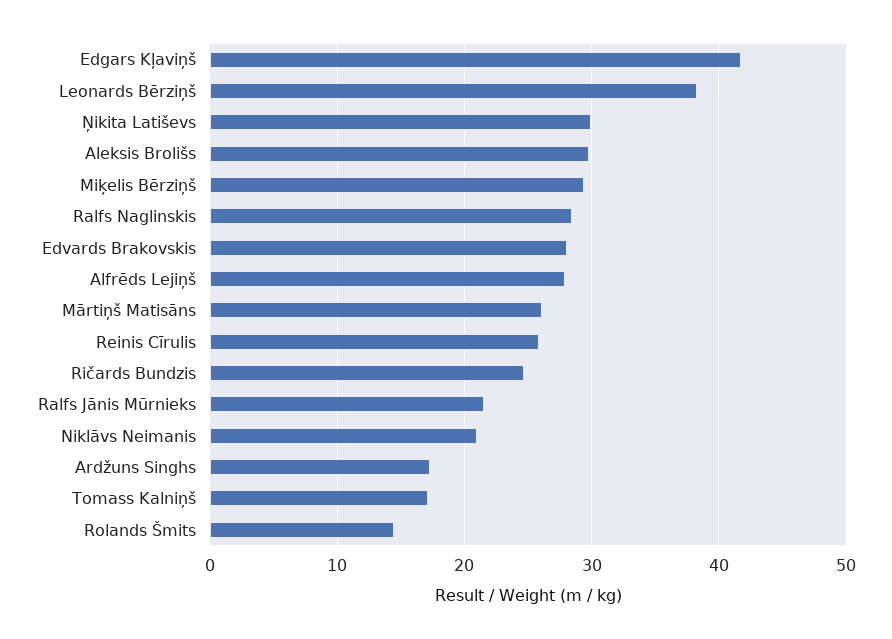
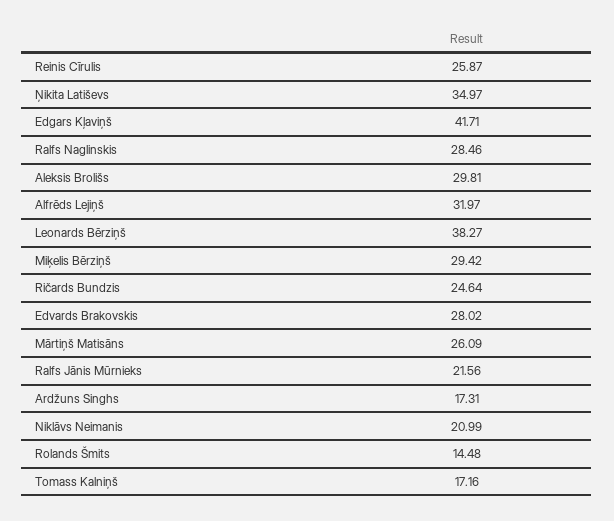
Ņikita Latiševs: 30 -> 34.97
Alfrēds Lejiņš: 28 -> 31.97

